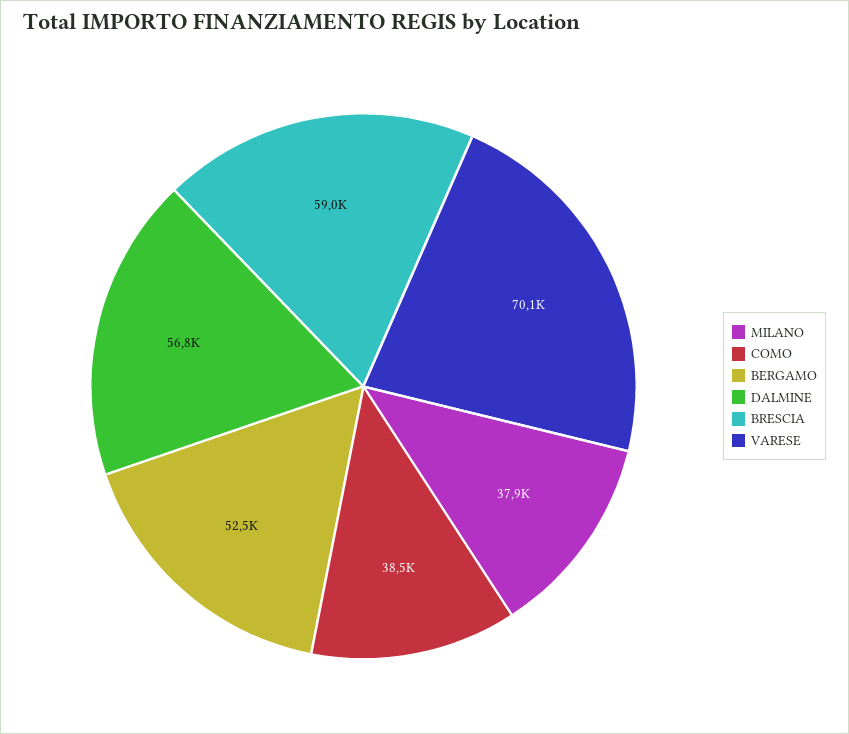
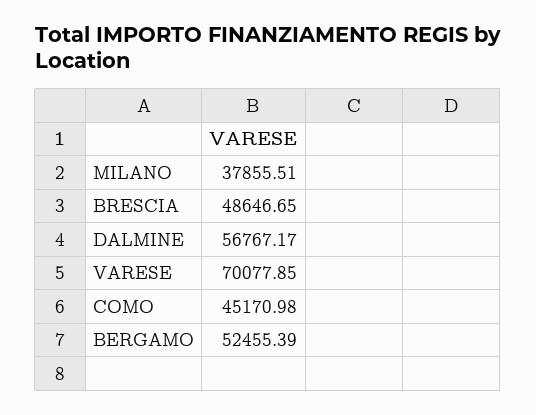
COMO: 38500 -> 45170.98
BRESCIA: 59000 -> 48646.65

